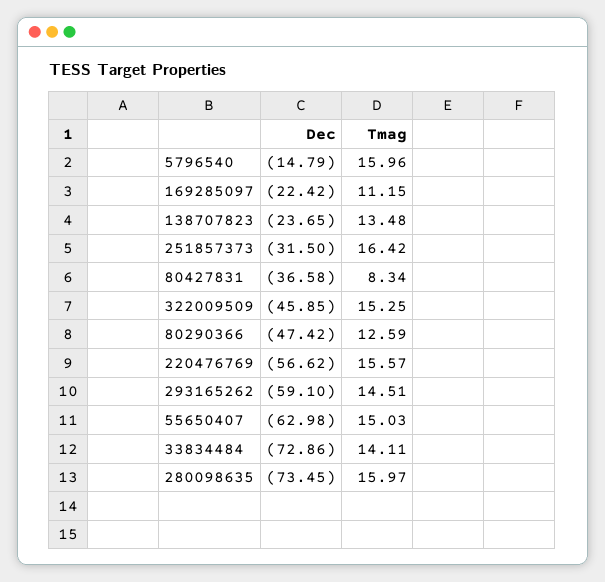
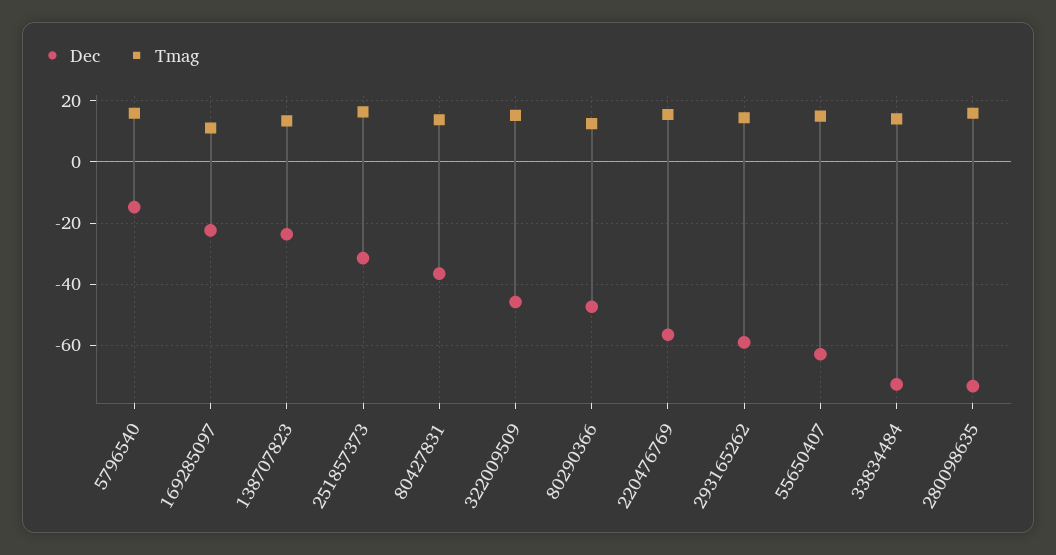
Tmag, 80427831: 8.34 -> 14

